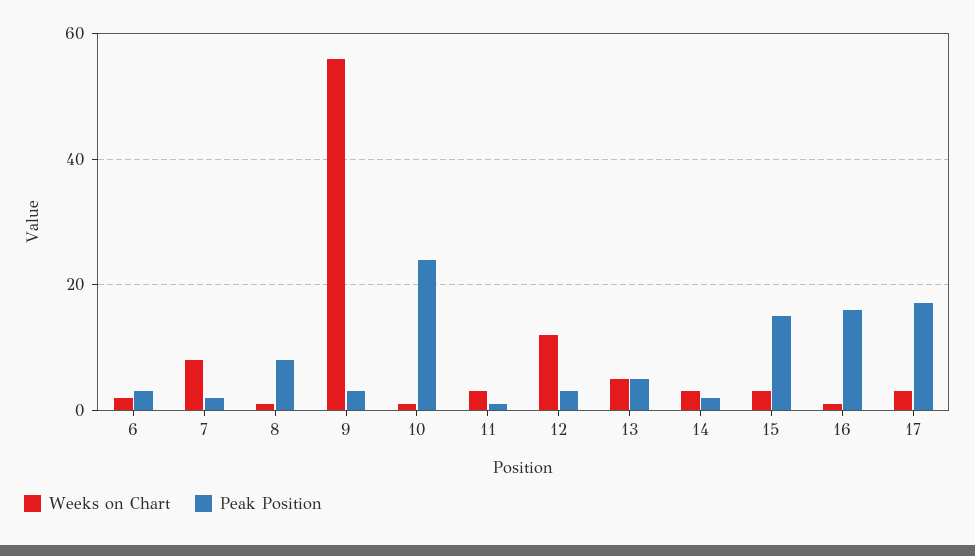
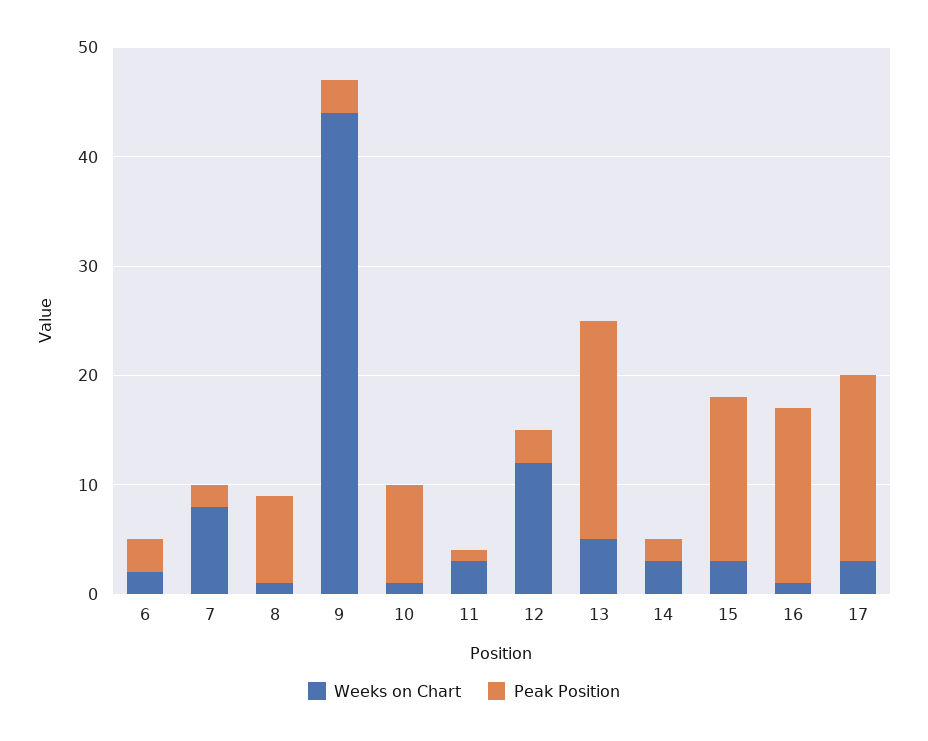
Weeks on Chart, 9: 55 -> 44
Peak Position, 10: 25 -> 9
Peak Position, 13: 5 -> 20

